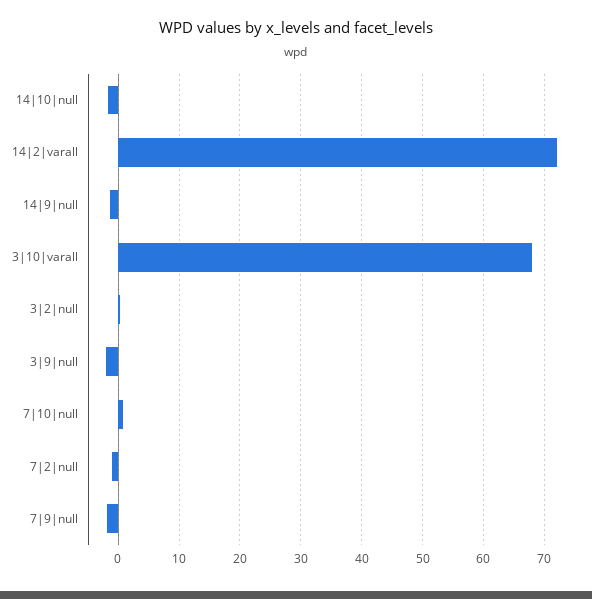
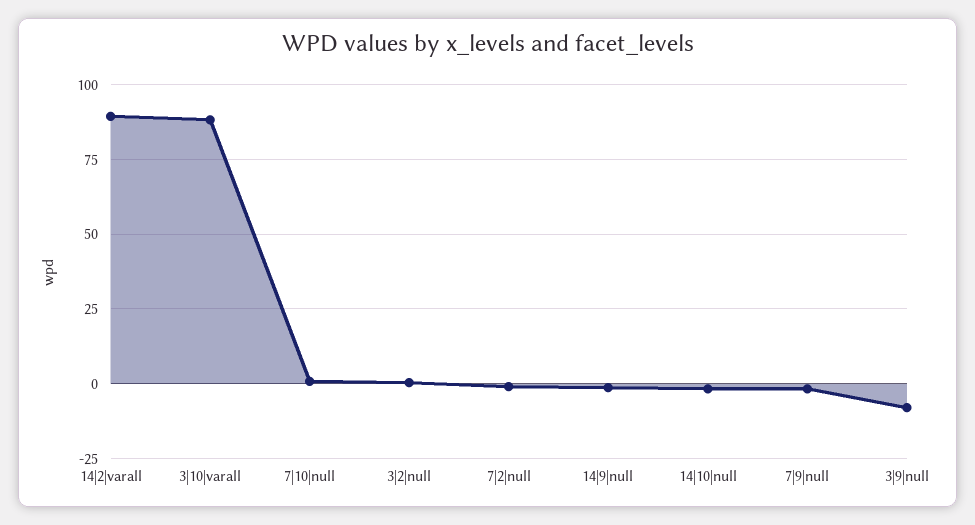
14|2|varall: 72 -> 90
3|10|varall: 68 -> 87.5
3|9|null: -2 -> -7.5

